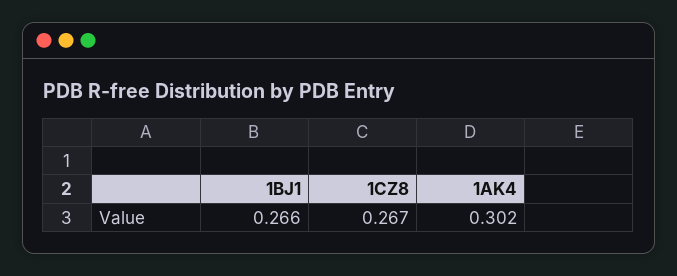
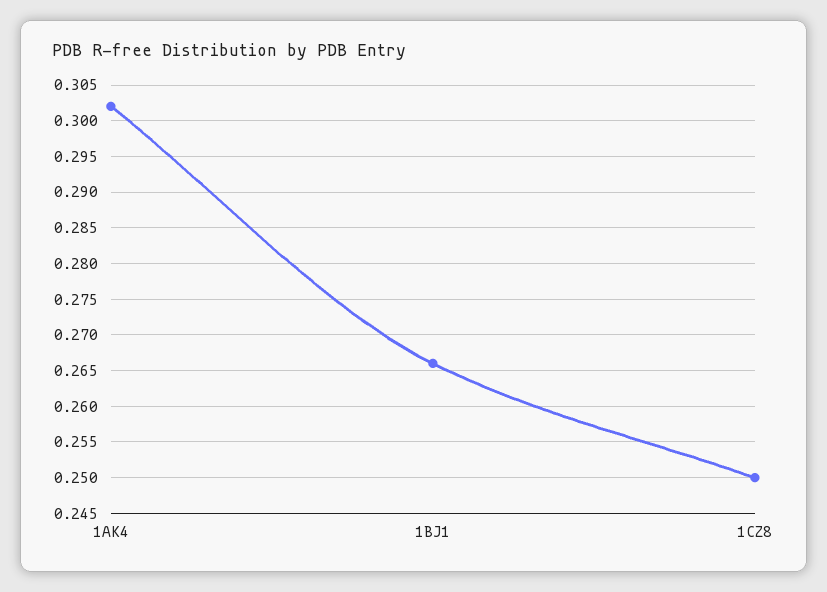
1CZ8: 0.267 -> 0.25

